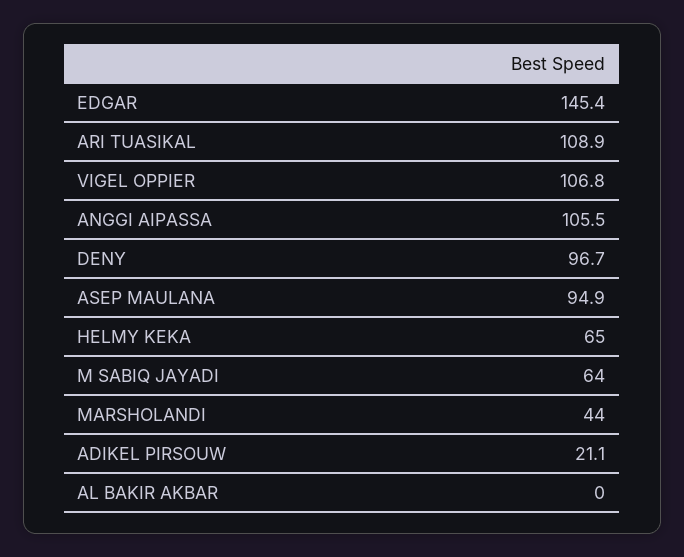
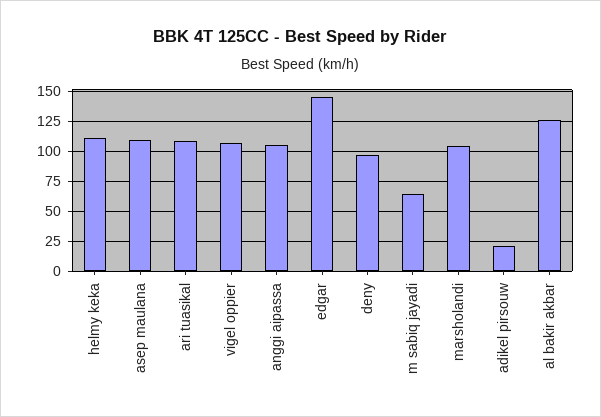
ASEP MAULANA: 94.9 -> 110
HELMY KEKA: 65 -> 110
MARSHOLANDI: 44 -> 105
AL BAKIR AKBAR: 0 -> 125

